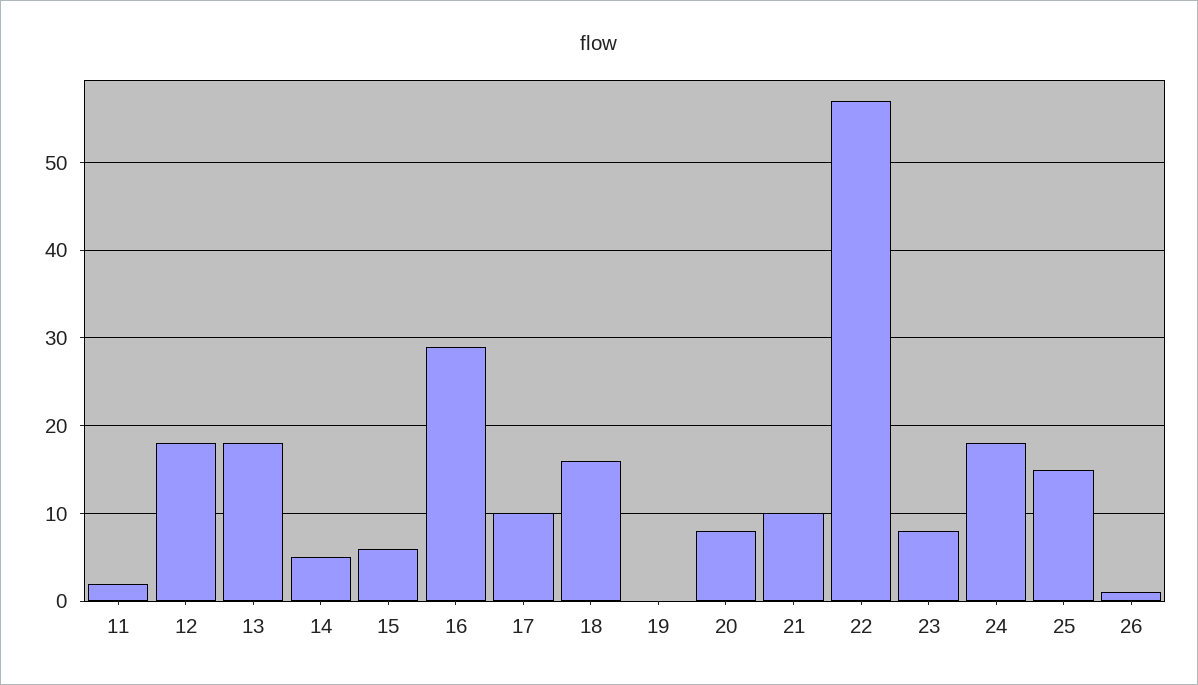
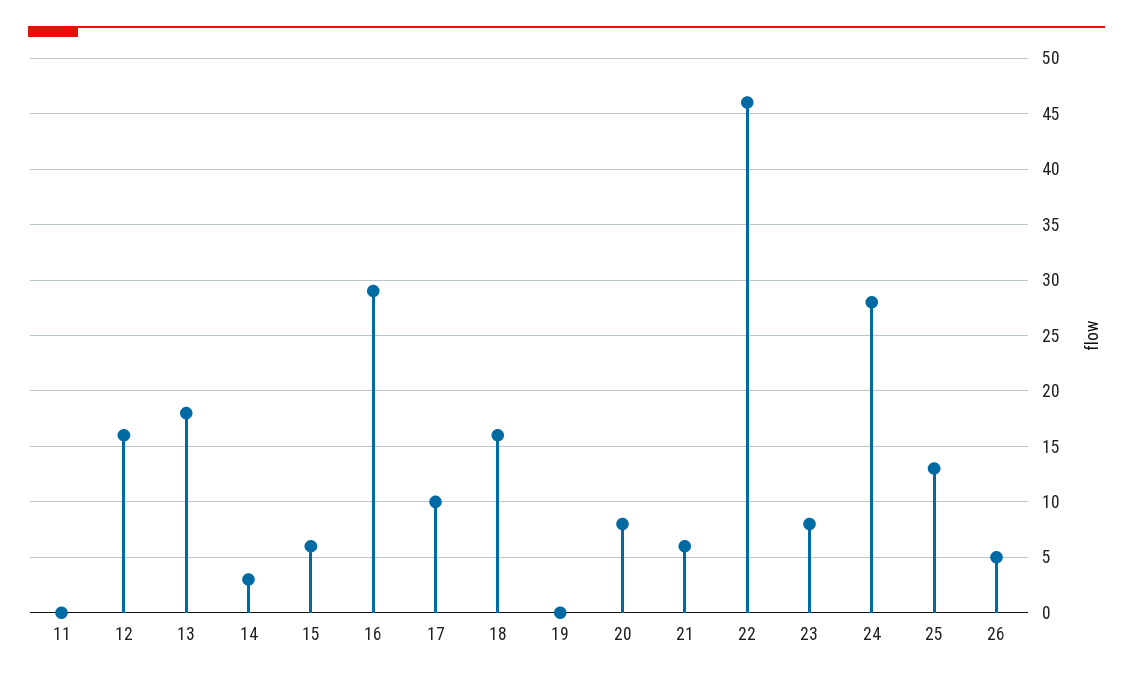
11: 2 -> 0
12: 18 -> 16
14: 5 -> 3
21: 10 -> 6
22: 57 -> 46
24: 18 -> 28
25: 15 -> 13
26: 1 -> 5

